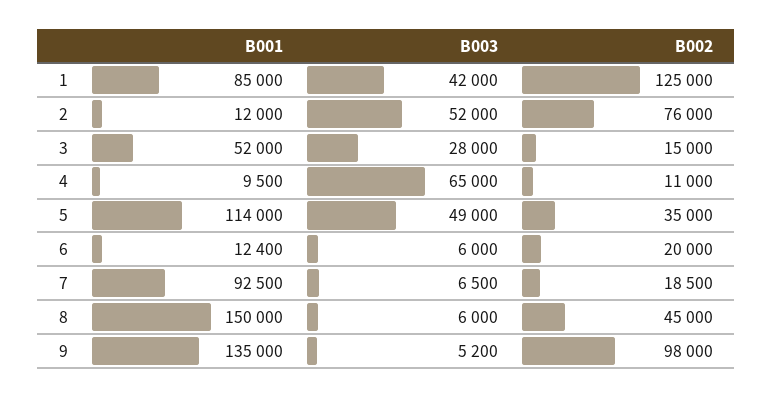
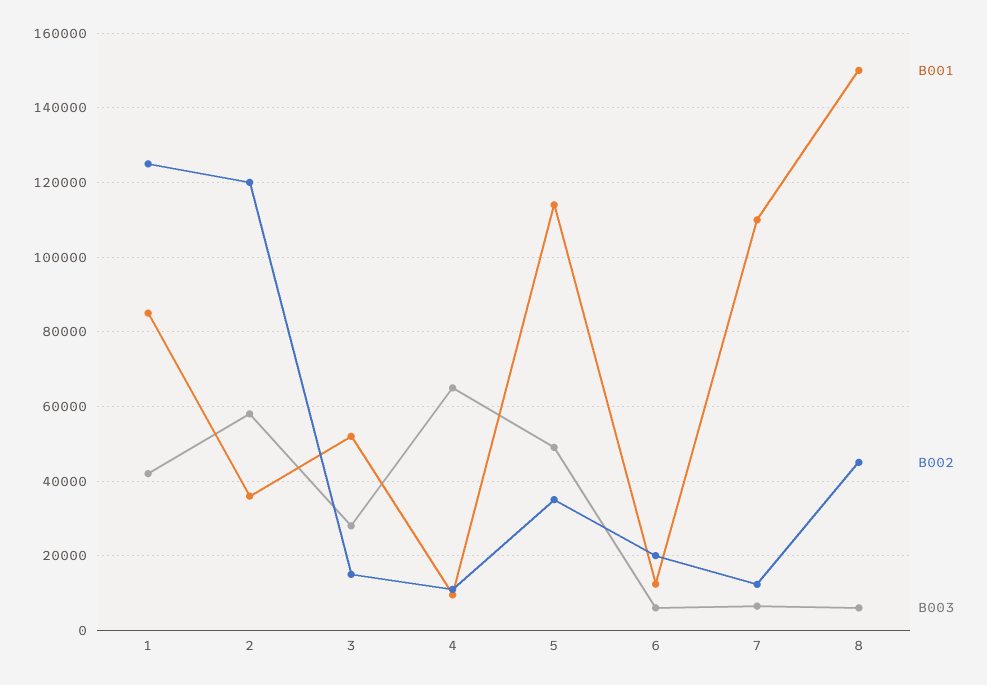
B001, 2: 12000 -> 36000
B003, 2: 52000 -> 58000
B002, 2: 76000 -> 120000
B001, 7: 92500 -> 110000
B002, 7: 18500 -> 12000
B001, 9: 135000 -> none
B003, 9: 5200 -> none
B002, 9: 98000 -> none

